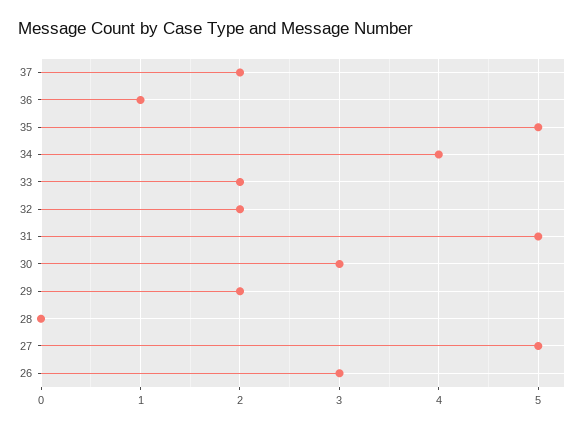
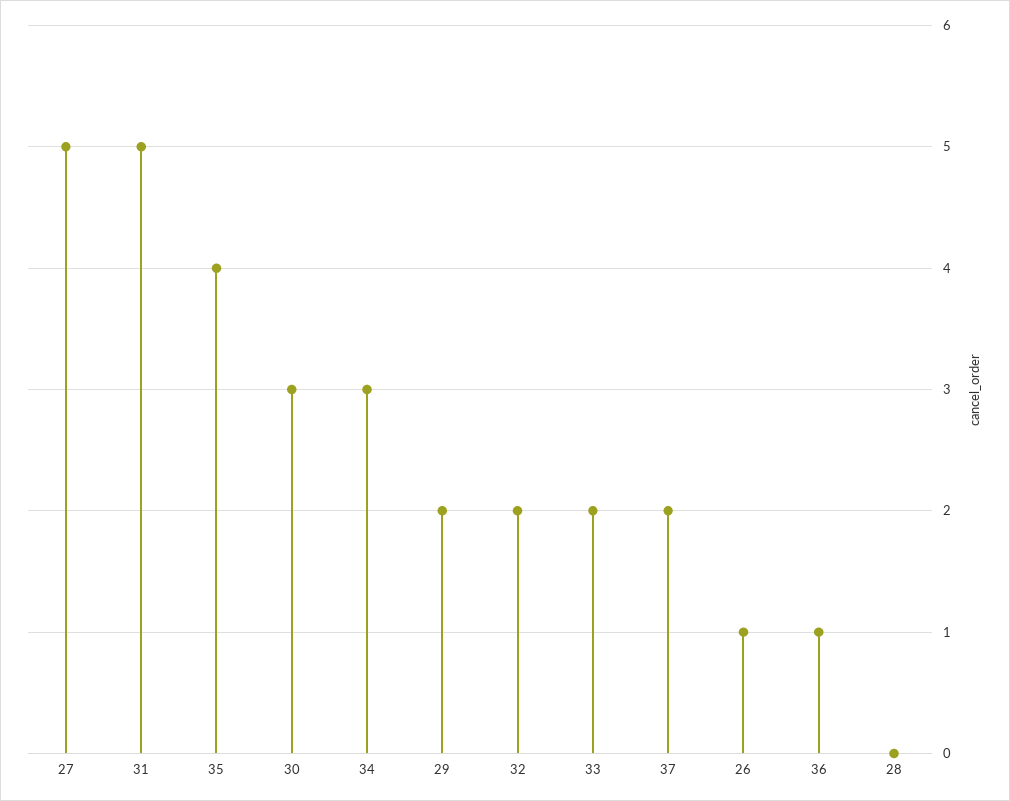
35: 5 -> 4
34: 4 -> 3
26: 3 -> 1

